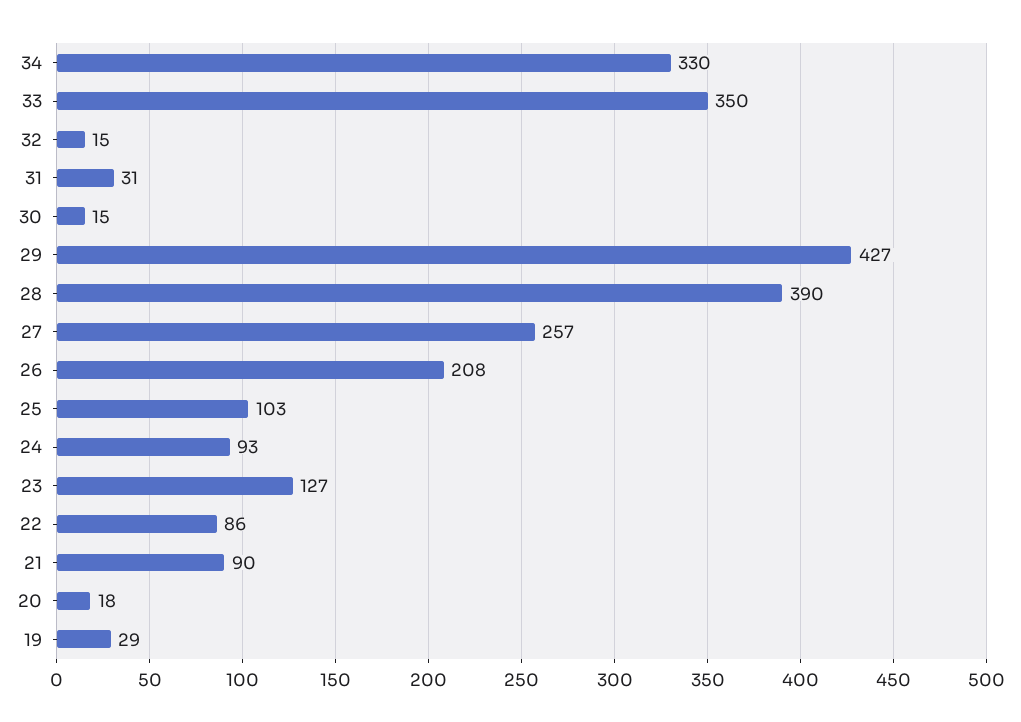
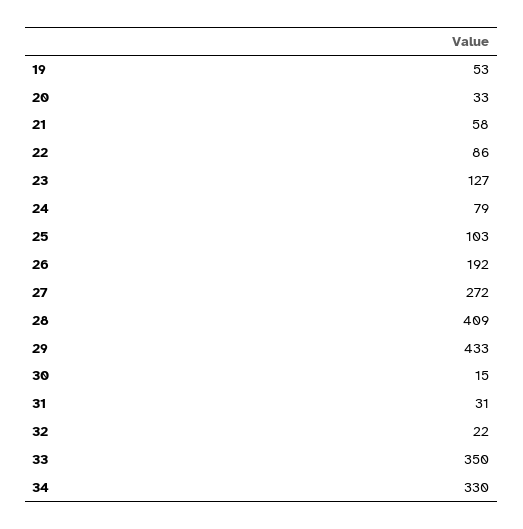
32: 15 -> 22
29: 427 -> 433
28: 390 -> 409
27: 257 -> 272
26: 208 -> 192
24: 93 -> 79
21: 90 -> 58
20: 18 -> 33
19: 29 -> 53

